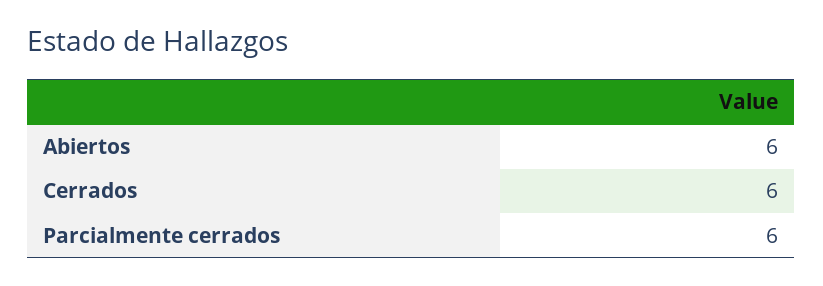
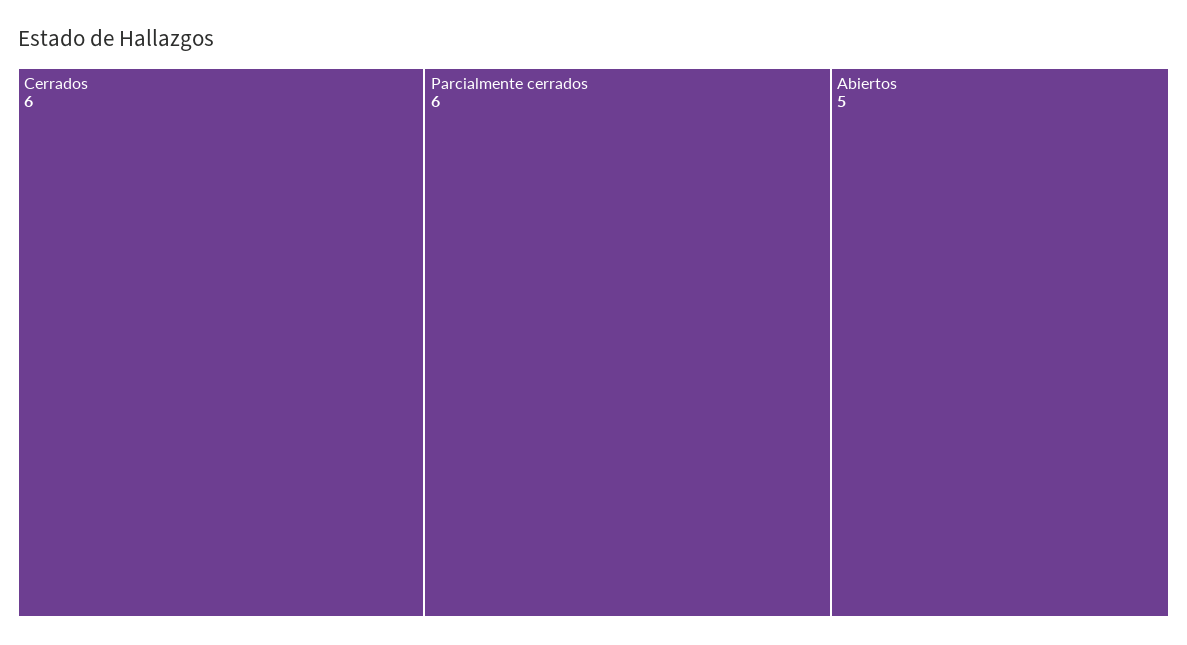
Abiertos: 6 -> 5

